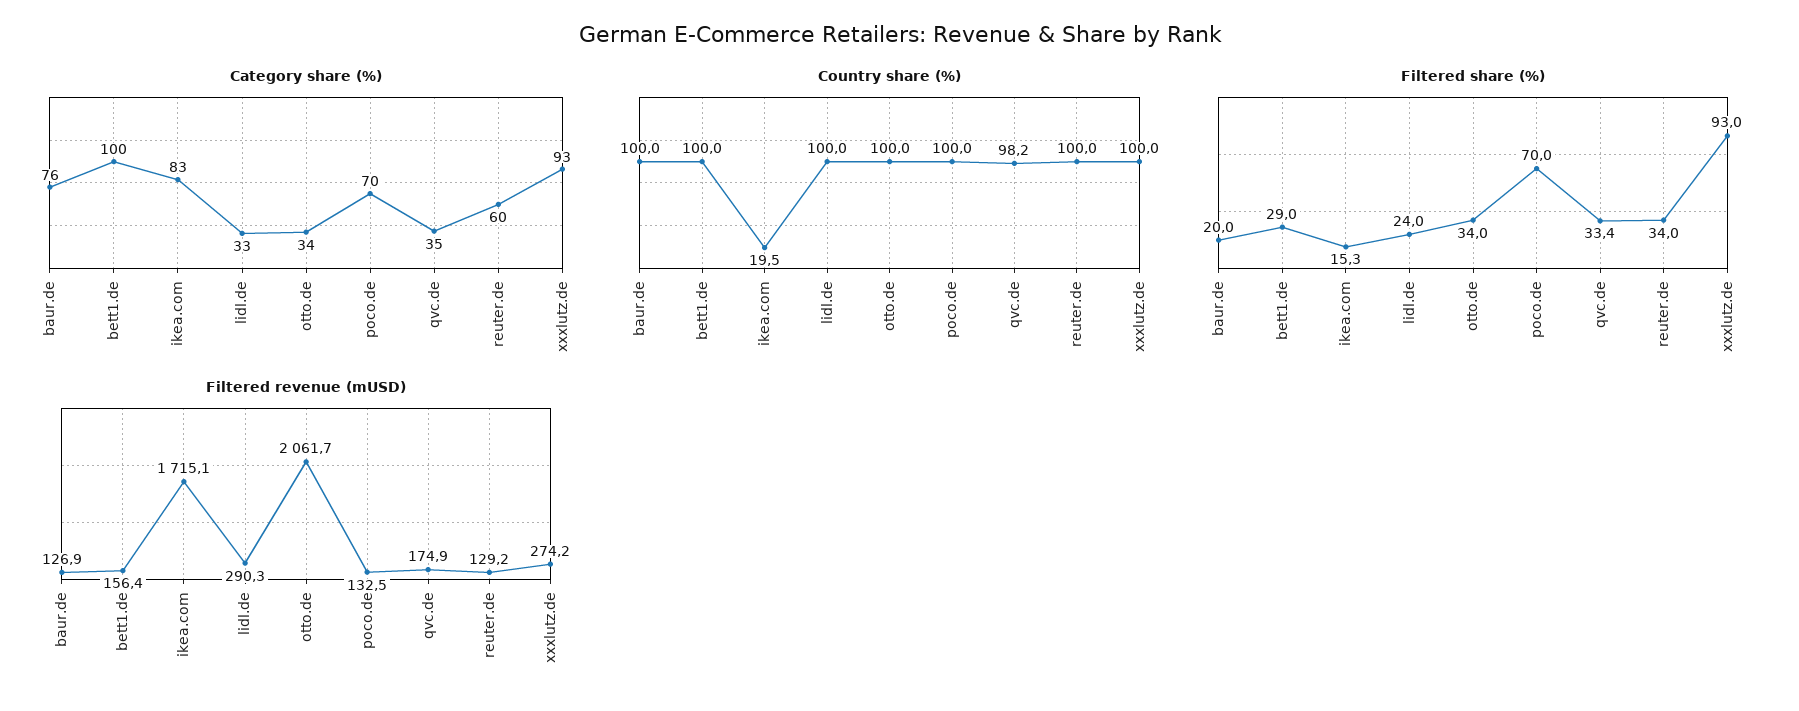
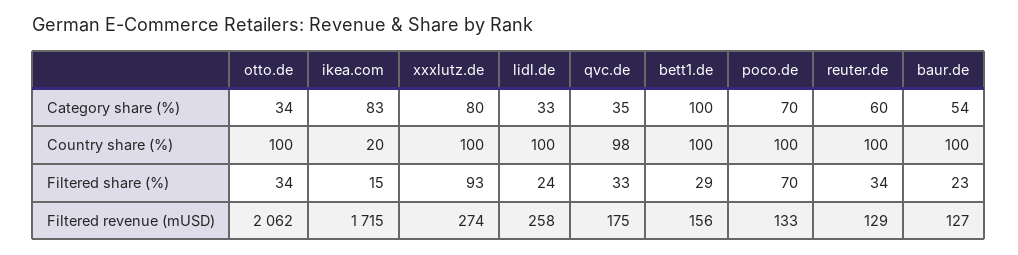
Category share (%), baur.de: 76 -> 54
Category share (%), xxxlutz.de: 93 -> 80
Filtered share (%), baur.de: 20 -> 23
Filtered revenue (mUSD), lidl.de: 290.3 -> 258

